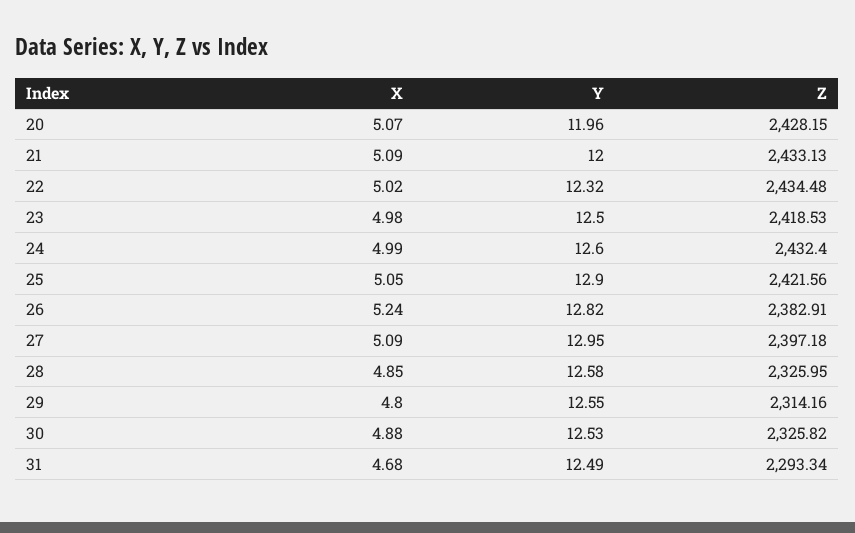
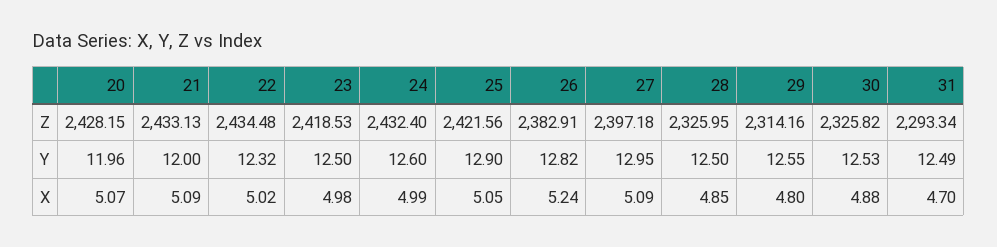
Y, 28: 12.58 -> 12.5
X, 31: 4.68 -> 4.7

